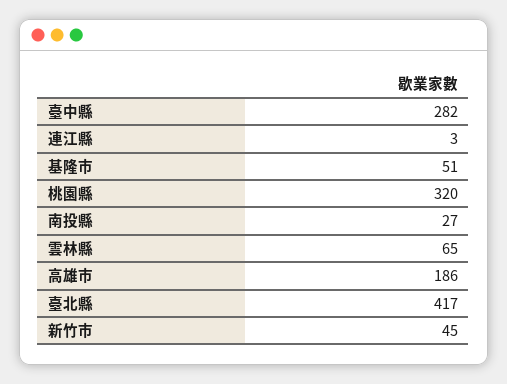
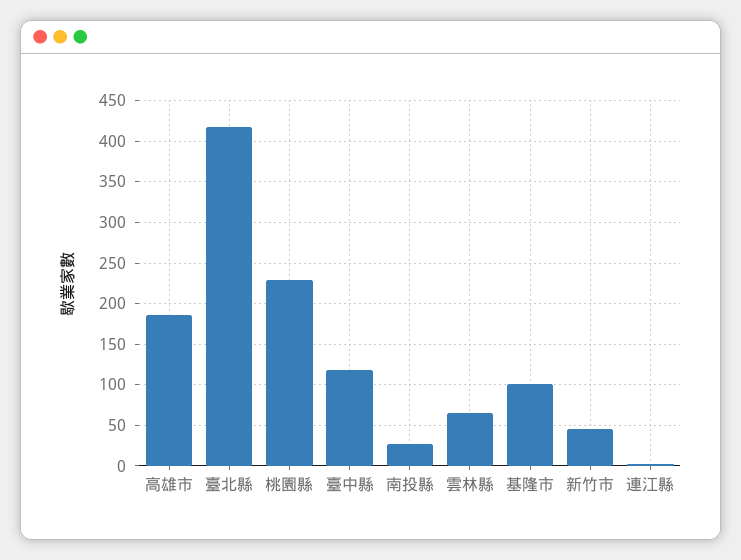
臺中縣: 282 -> 120
基隆市: 51 -> 100
桃園縣: 320 -> 230

